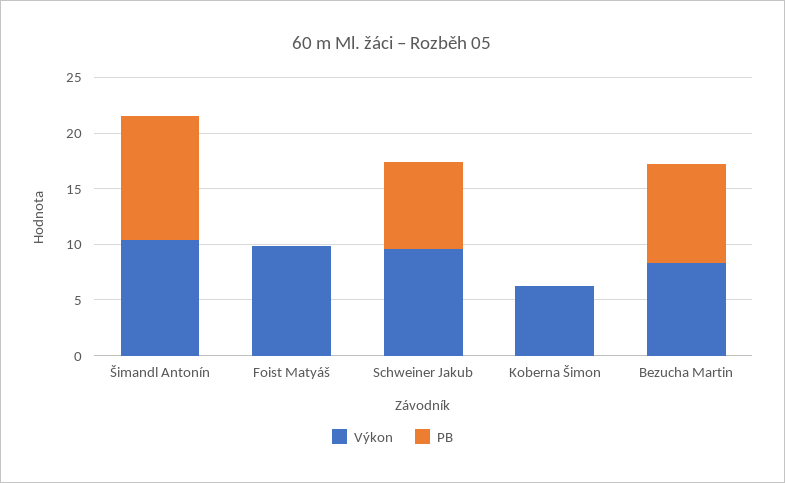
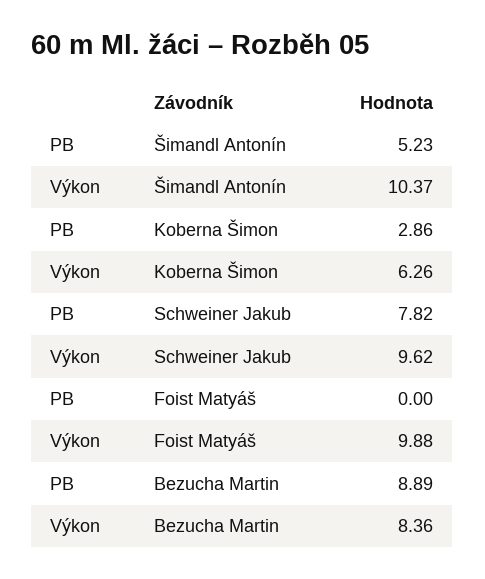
PB, Šimandl Antonín: 11 -> 5.23
PB, Koberna Šimon: 0 -> 2.86

